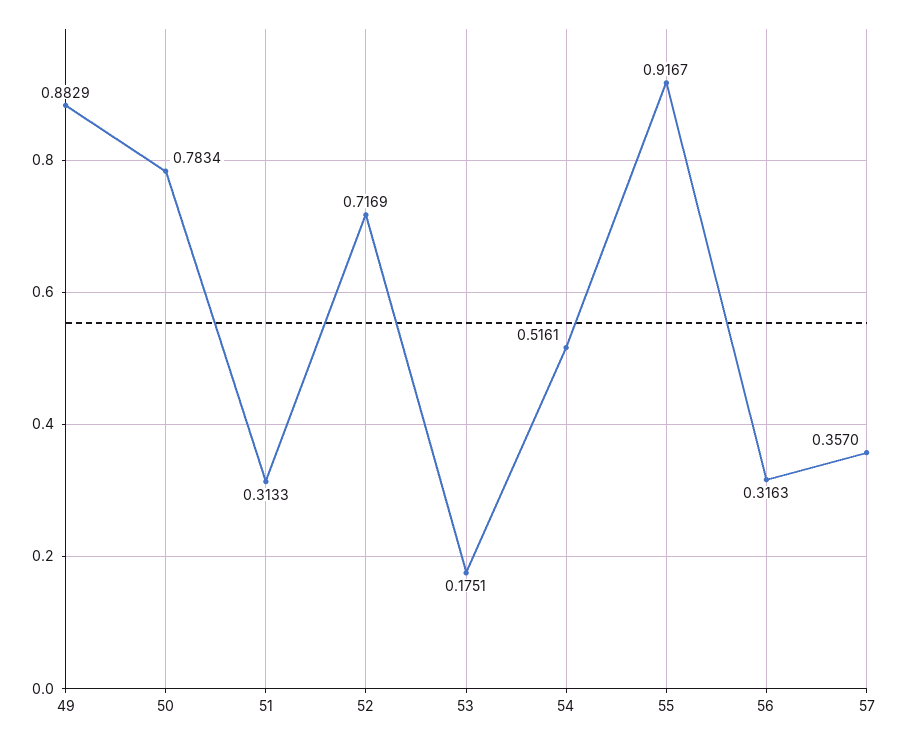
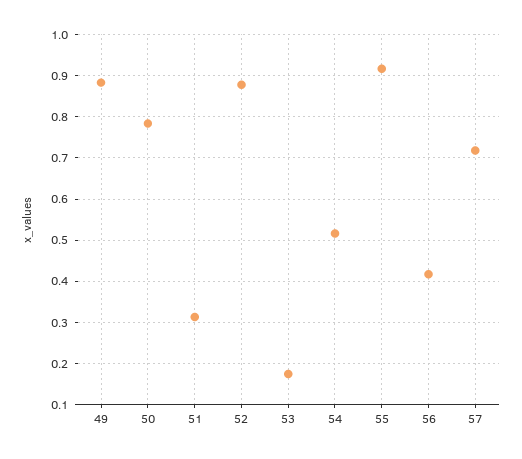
52: 0.7169 -> 0.88
56: 0.3163 -> 0.42
57: 0.357 -> 0.72

